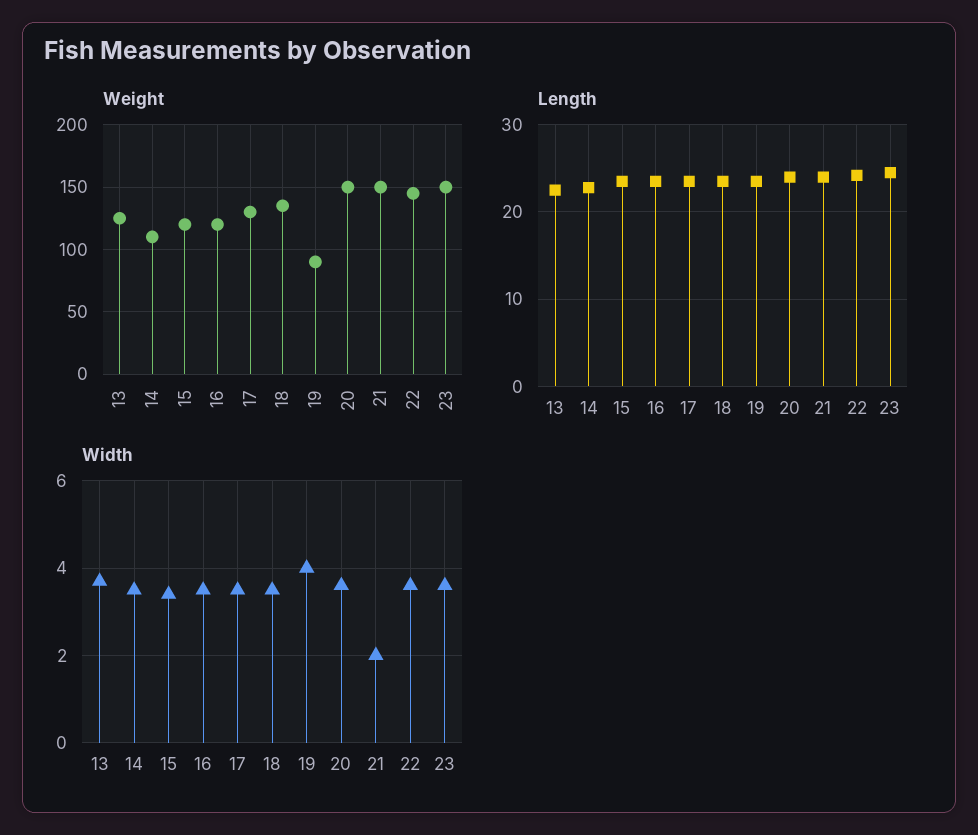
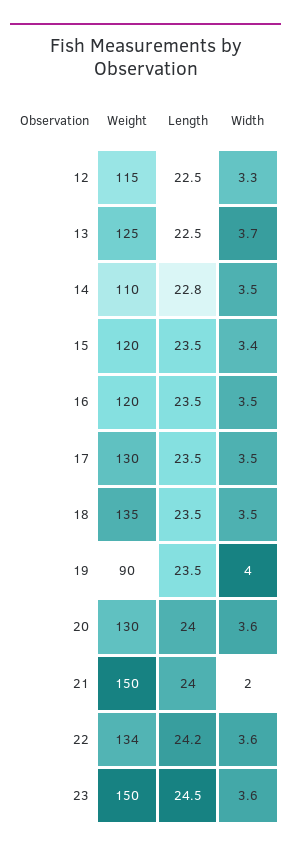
Weight, 20: 150 -> 130
Weight, 22: 145 -> 134
Weight, 12: none -> 115
Length, 12: none -> 22.5
Width, 12: none -> 3.3

